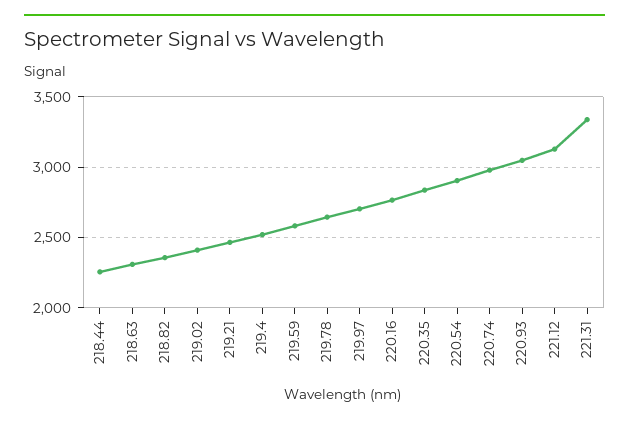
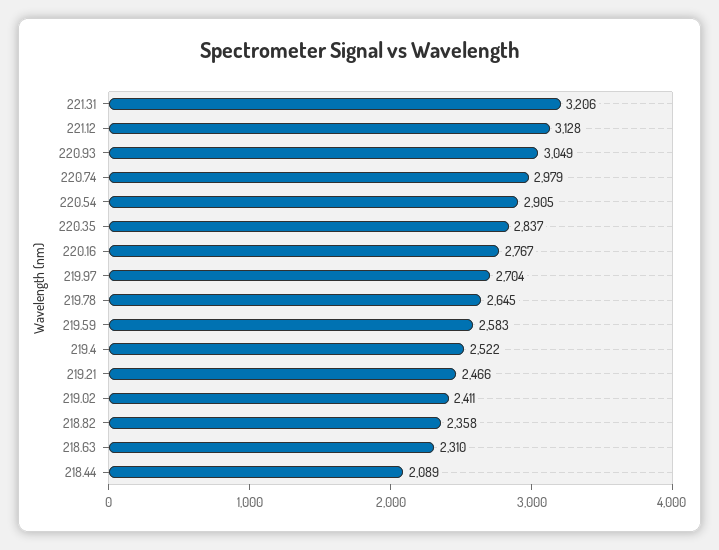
218.44: 2250 -> 2089
221.31: 3350 -> 3206

